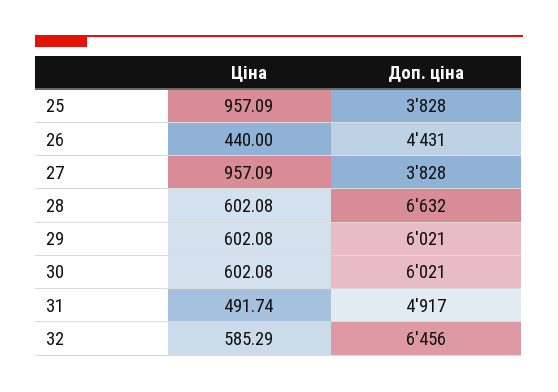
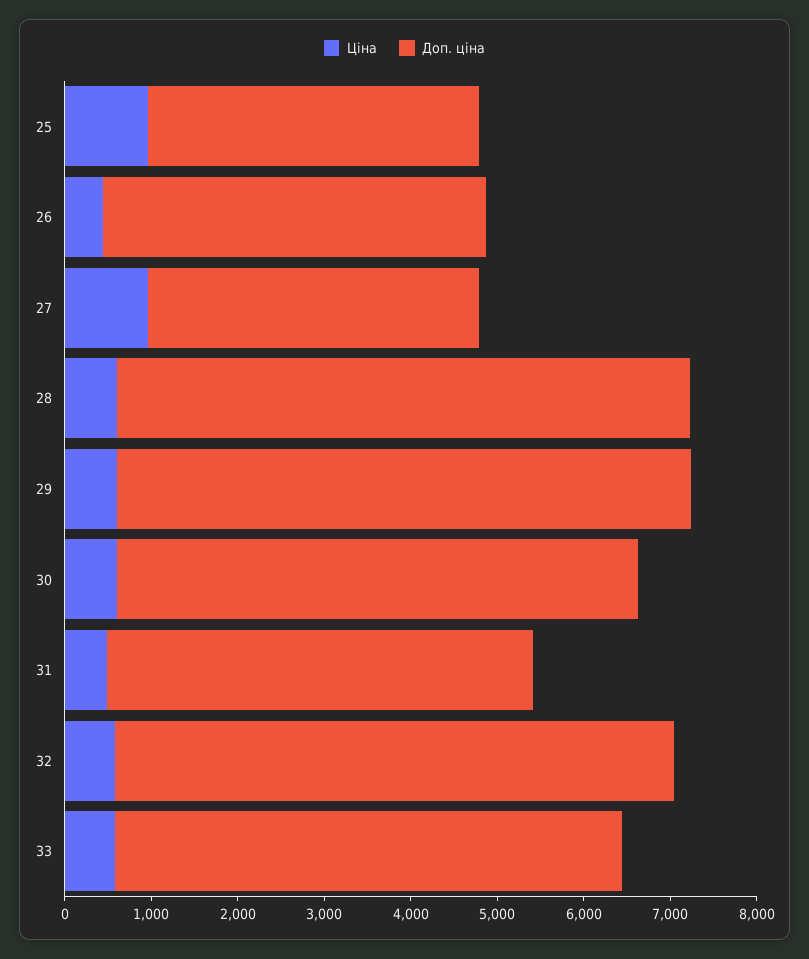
Доп. ціна, 29: 6021 -> 6600
Ціна, 33: none -> 600
Доп. ціна, 33: none -> 5800

